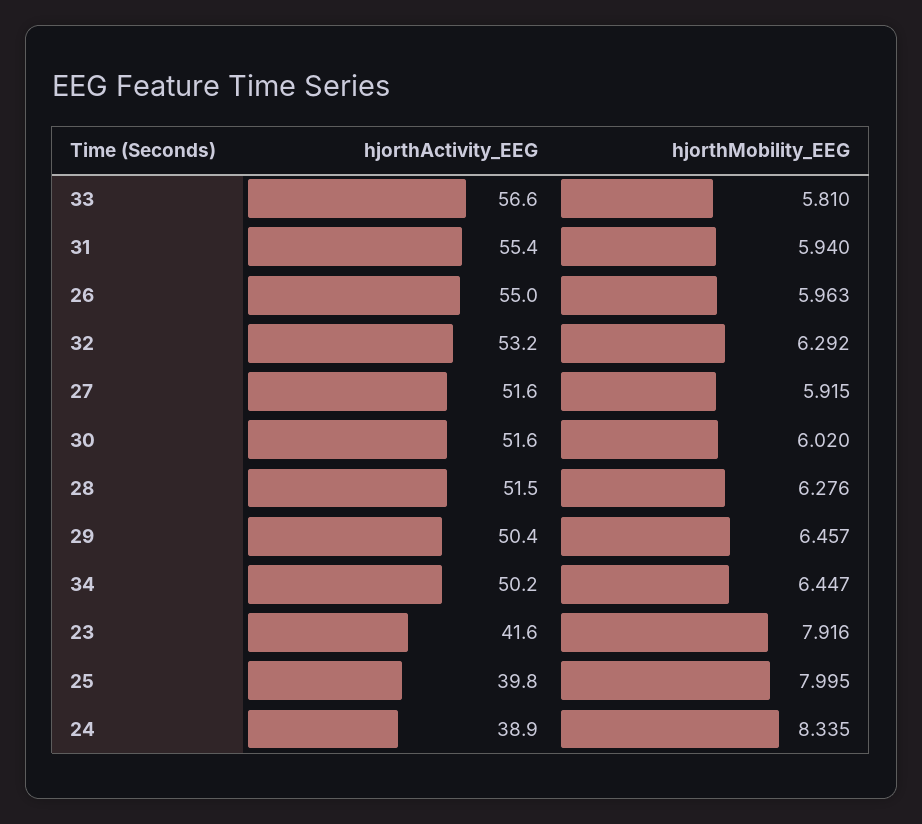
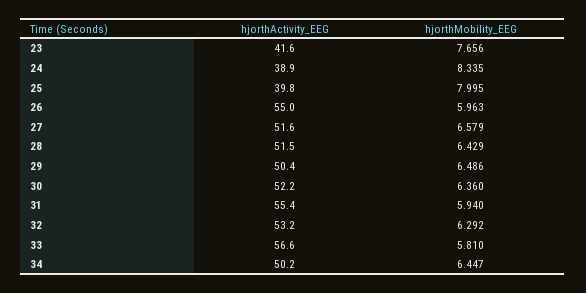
hjorthMobility_EEG, 27: 5.915 -> 6.579
hjorthActivity_EEG, 30: 51.6 -> 52.2
hjorthMobility_EEG, 30: 6.02 -> 6.36
hjorthMobility_EEG, 28: 6.276 -> 6.429
hjorthMobility_EEG, 29: 6.457 -> 6.486
hjorthMobility_EEG, 23: 7.916 -> 7.656

